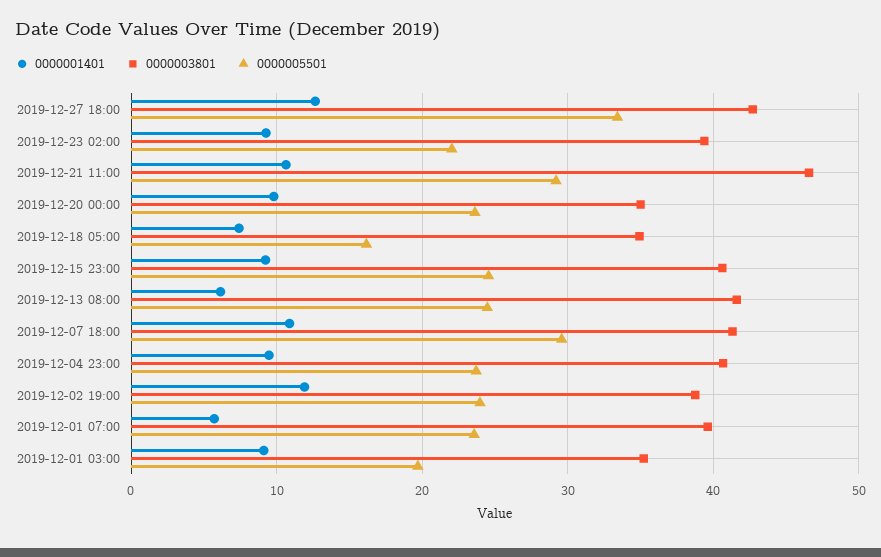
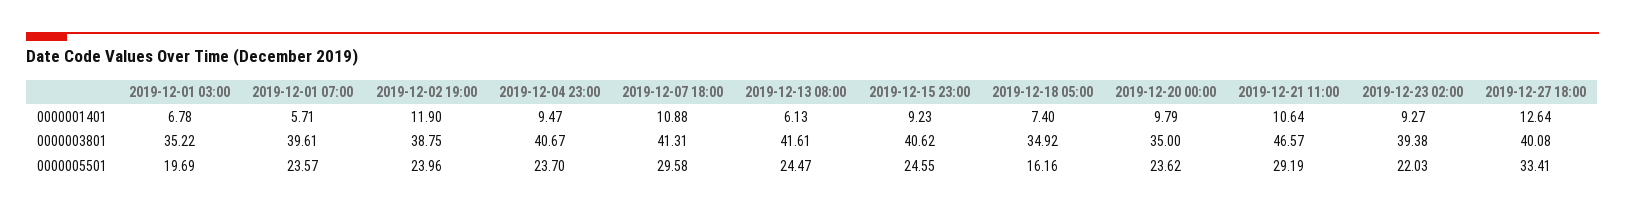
0000003801, 2019-12-27 18:00: 43 -> 40.08
0000001401, 2019-12-01 03:00: 9 -> 6.78

